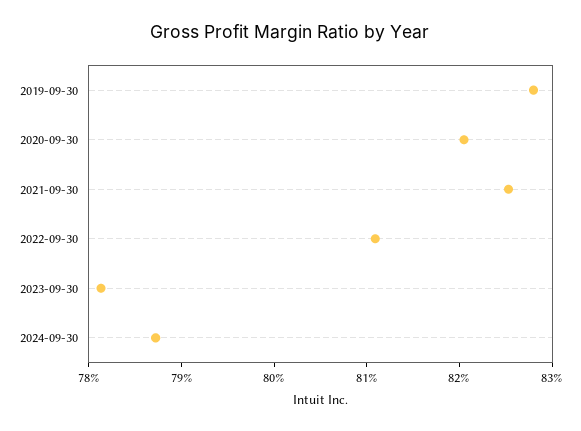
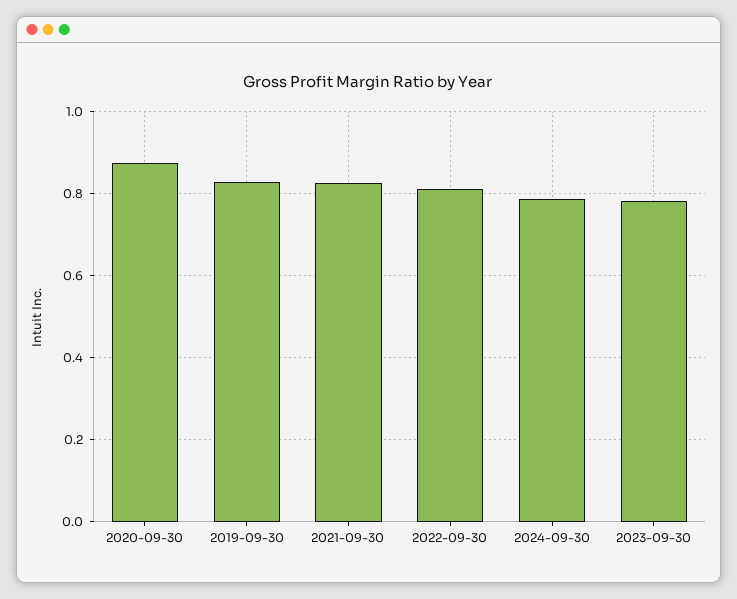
2020-09-30: 0.82 -> 0.88

